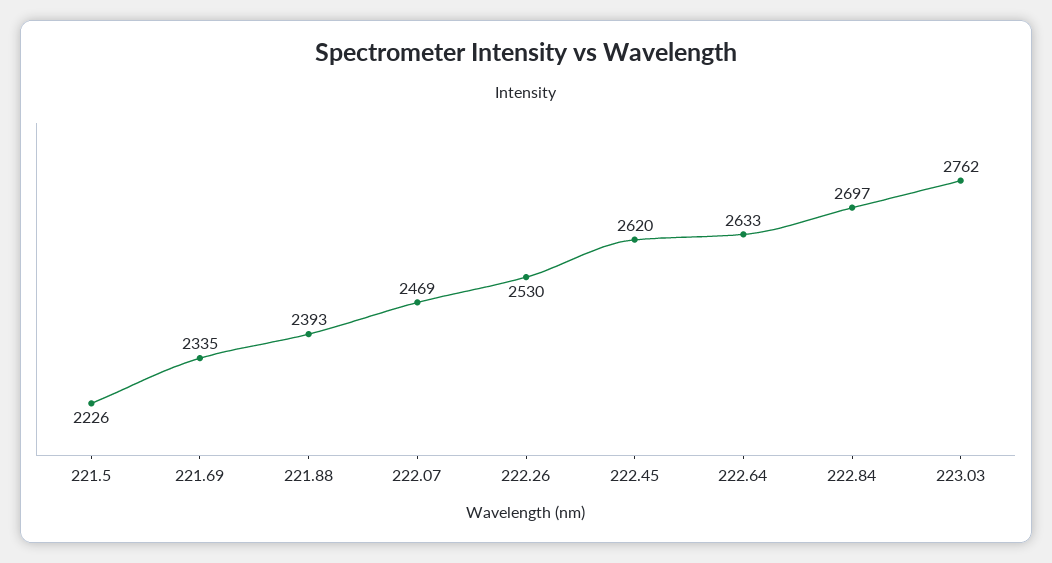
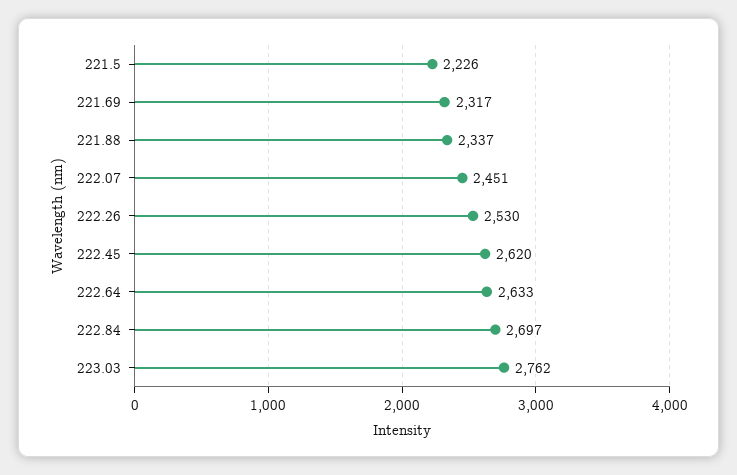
221.69: 2335 -> 2317
221.88: 2393 -> 2337
222.07: 2469 -> 2451

